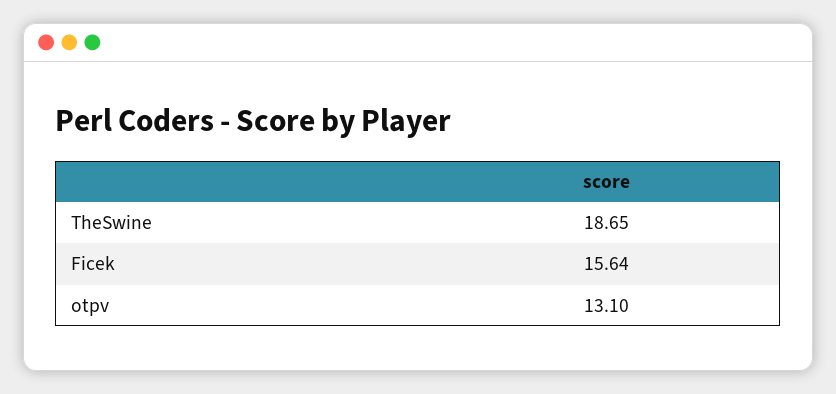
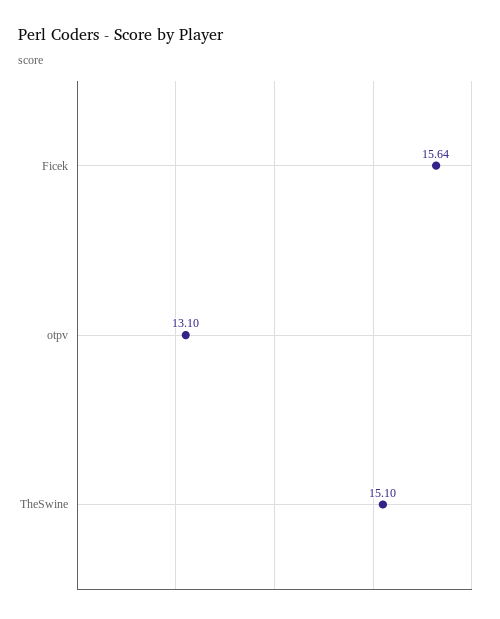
TheSwine: 18.65 -> 15.1

